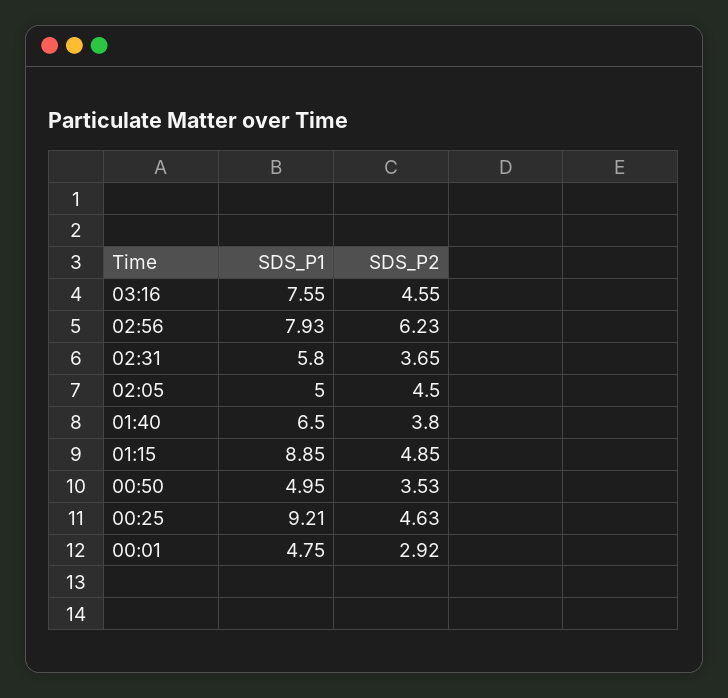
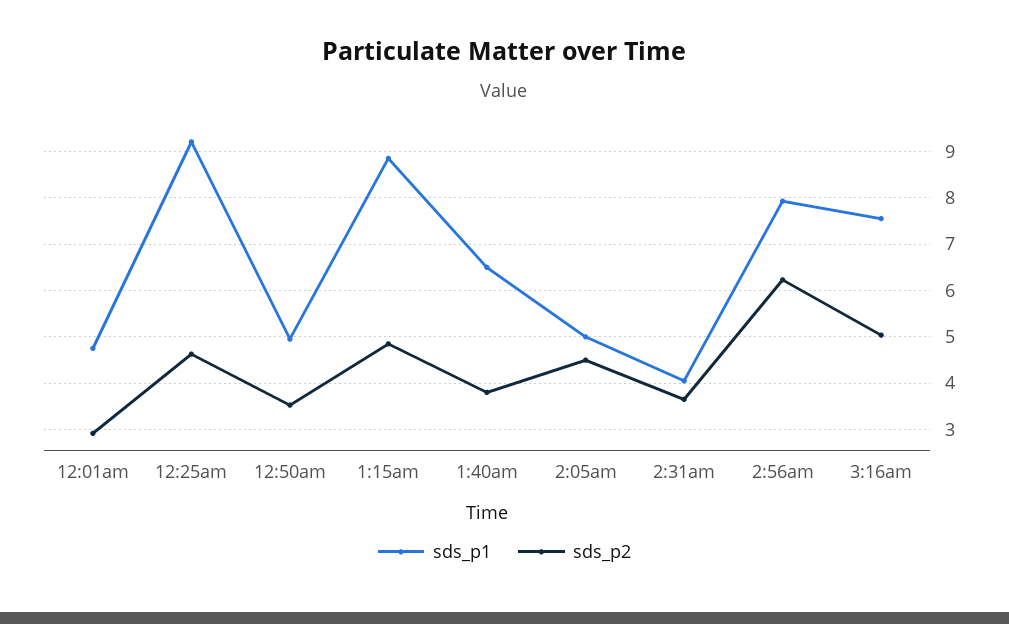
SDS_P2, 03:16: 4.55 -> 5
SDS_P1, 02:31: 5.8 -> 4

